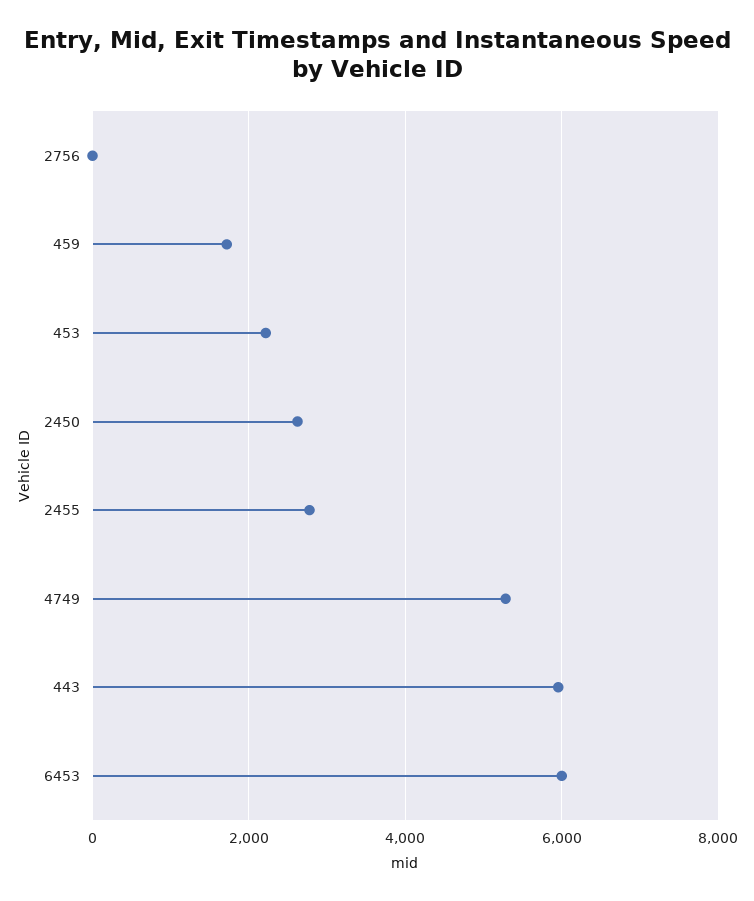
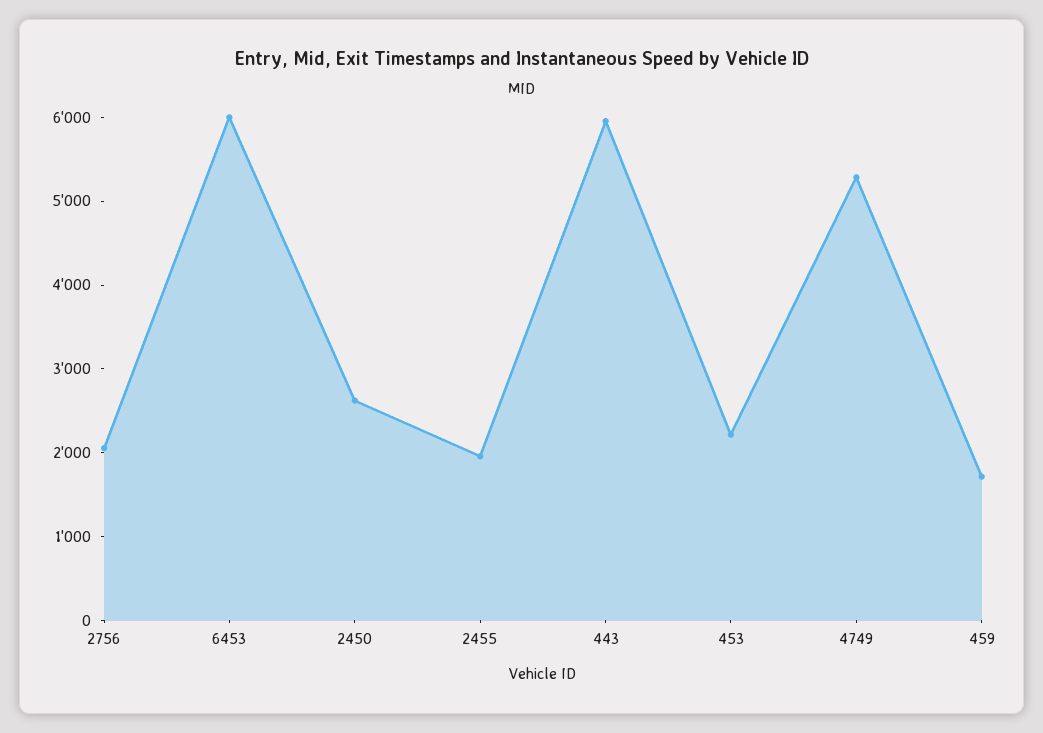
2756: 0 -> 2000
2455: 2800 -> 2000

